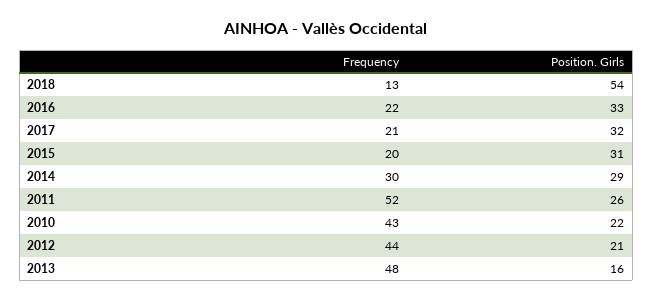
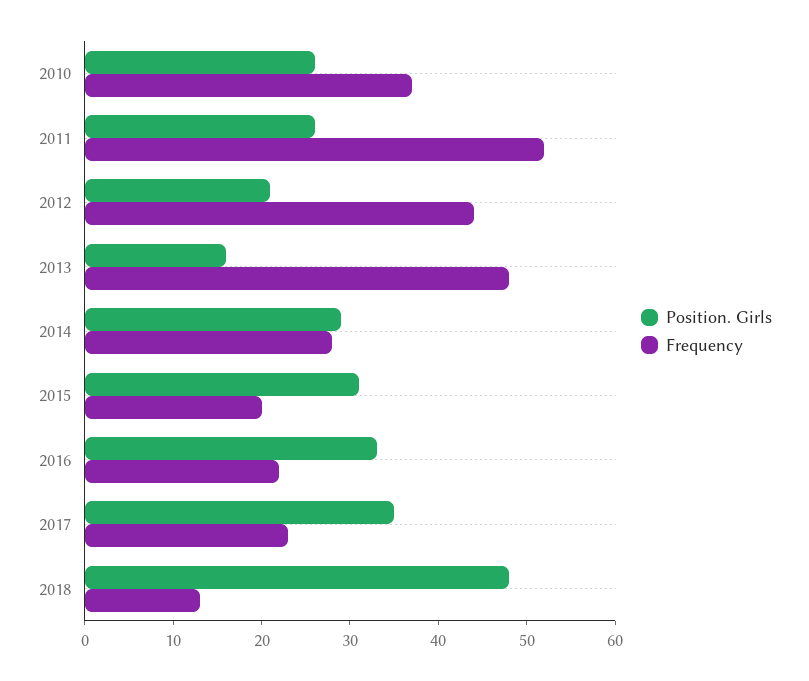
Position. Girls, 2018: 54 -> 48
Frequency, 2017: 21 -> 23
Position. Girls, 2017: 32 -> 35
Frequency, 2014: 30 -> 28
Frequency, 2010: 43 -> 37
Position. Girls, 2010: 22 -> 26

